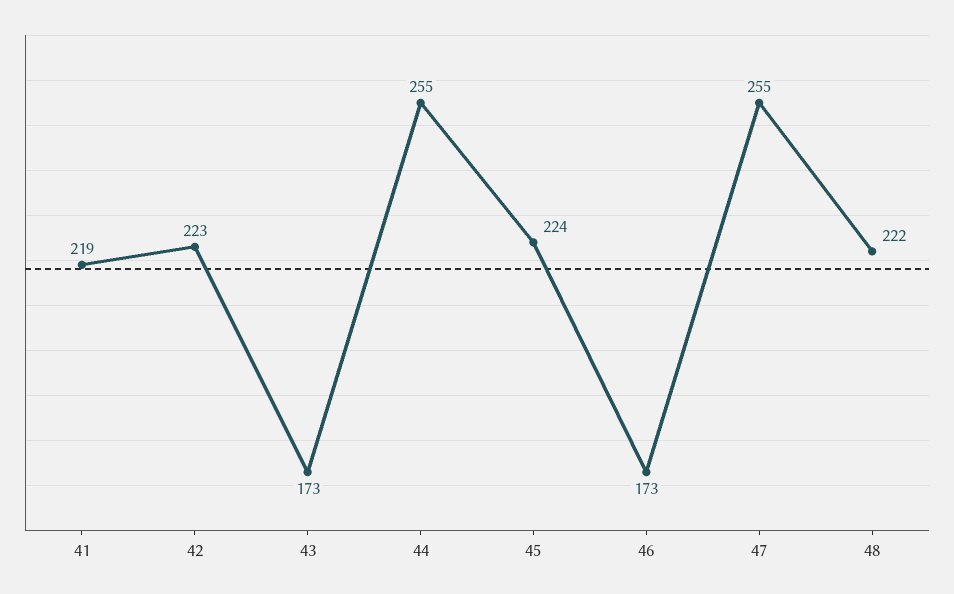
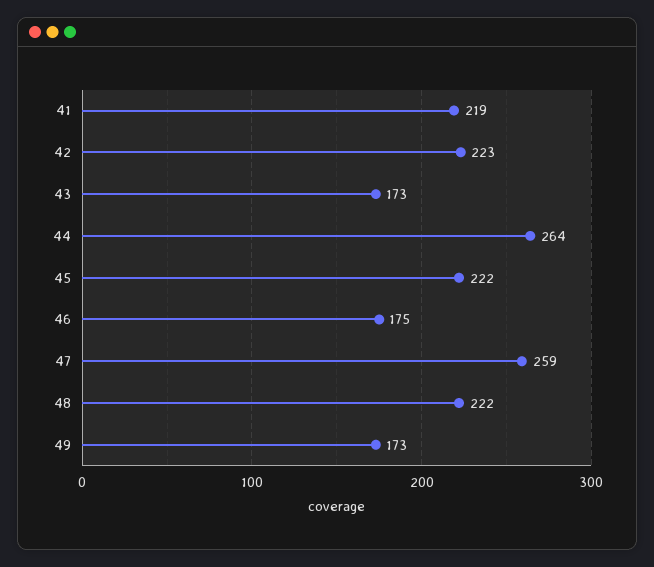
44: 255 -> 264
45: 224 -> 222
46: 173 -> 175
47: 255 -> 259
49: none -> 173

